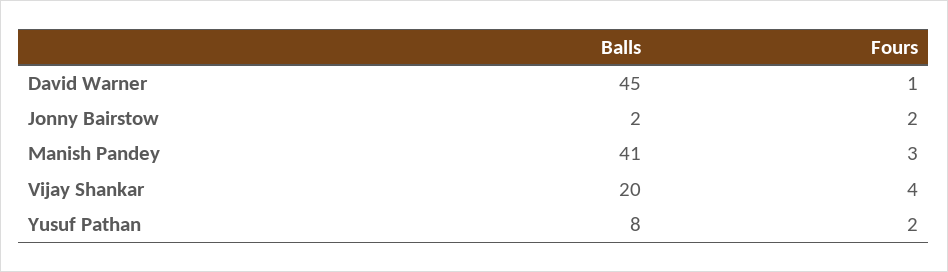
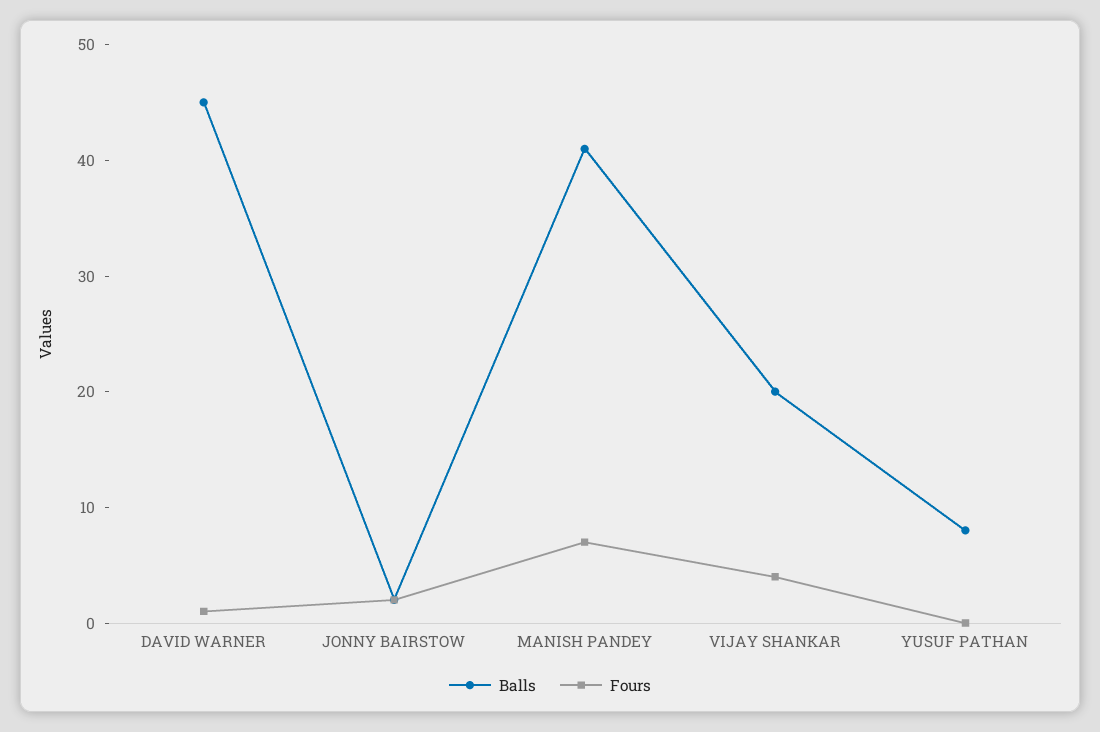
Fours, Manish Pandey: 3 -> 7
Fours, Yusuf Pathan: 2 -> 0

